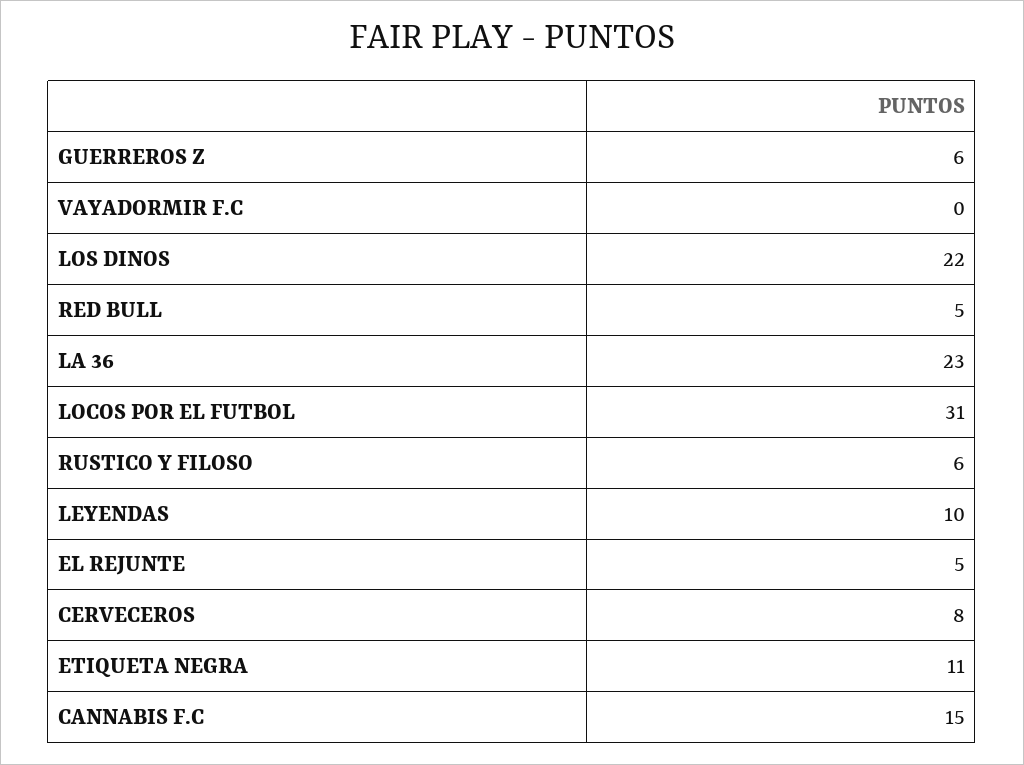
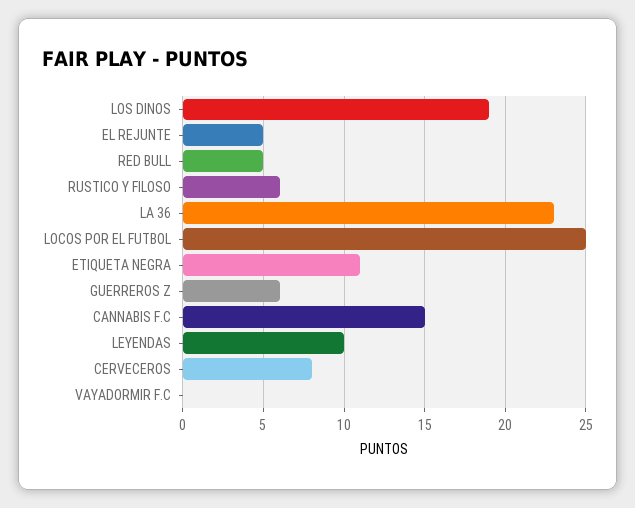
LOS DINOS: 22 -> 19
LOCOS POR EL FUTBOL: 31 -> 25

